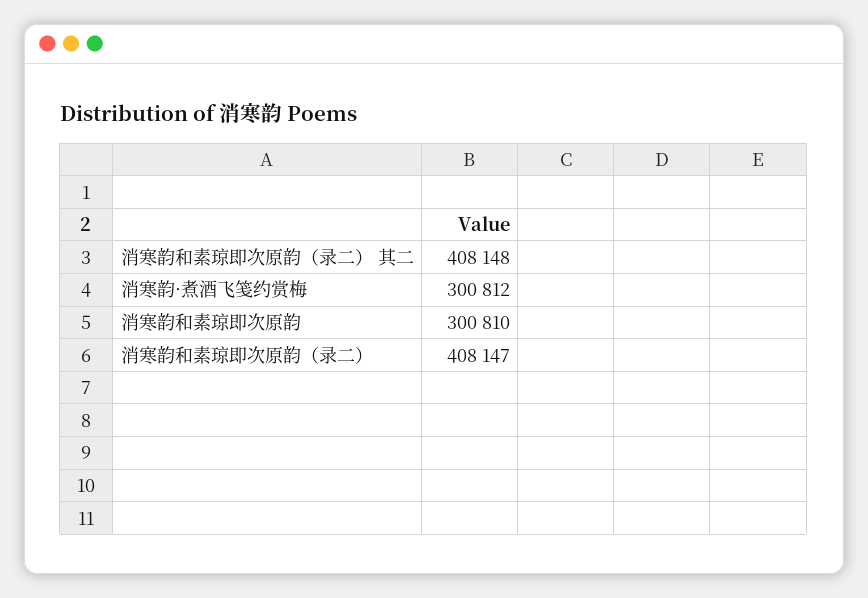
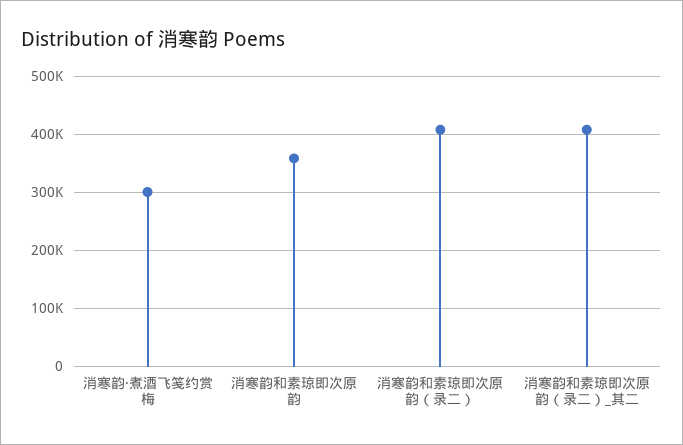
消寒韵和素琼即次原韵: 300810 -> 360000

